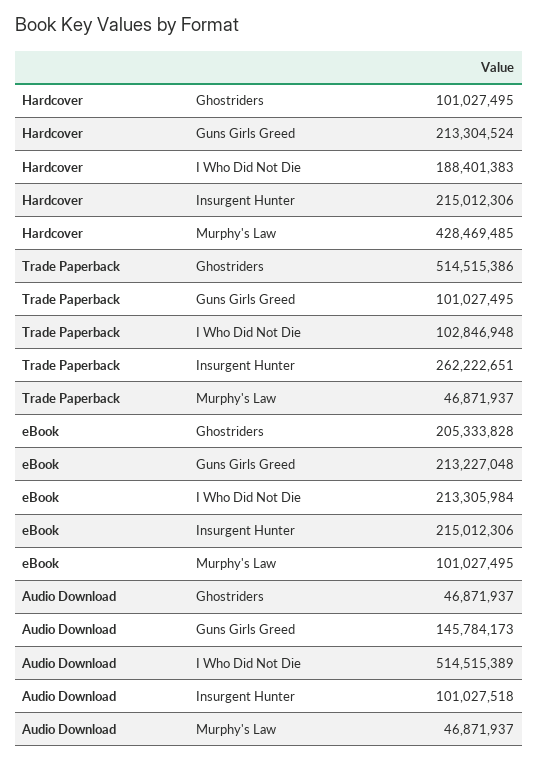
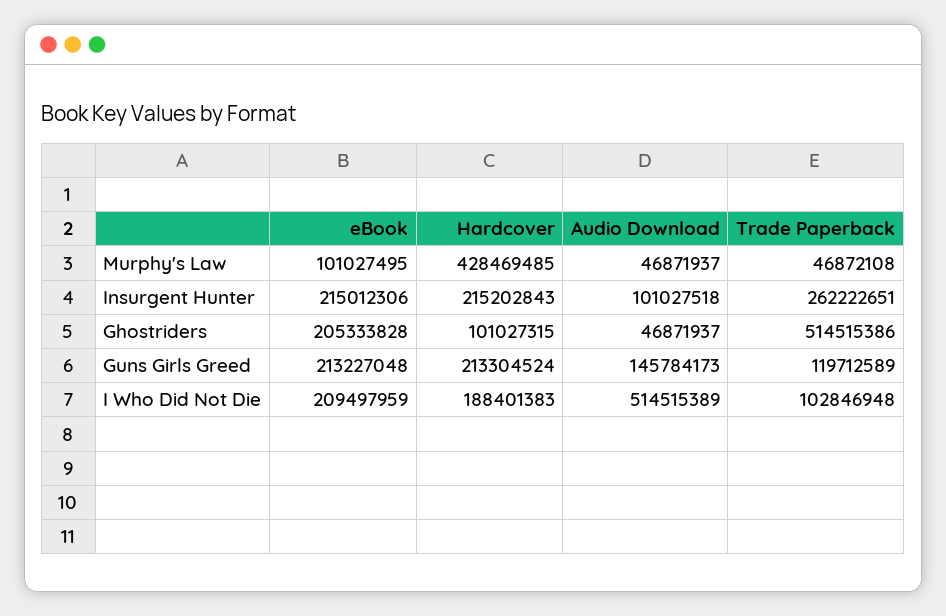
Hardcover, Ghostriders: 101027495 -> 101027315
Hardcover, Insurgent Hunter: 215012306 -> 215202843
Trade Paperback, Guns Girls Greed: 101027495 -> 119712589
Trade Paperback, Murphy's Law: 46871937 -> 46872108
eBook, I Who Did Not Die: 213305984 -> 209497959

